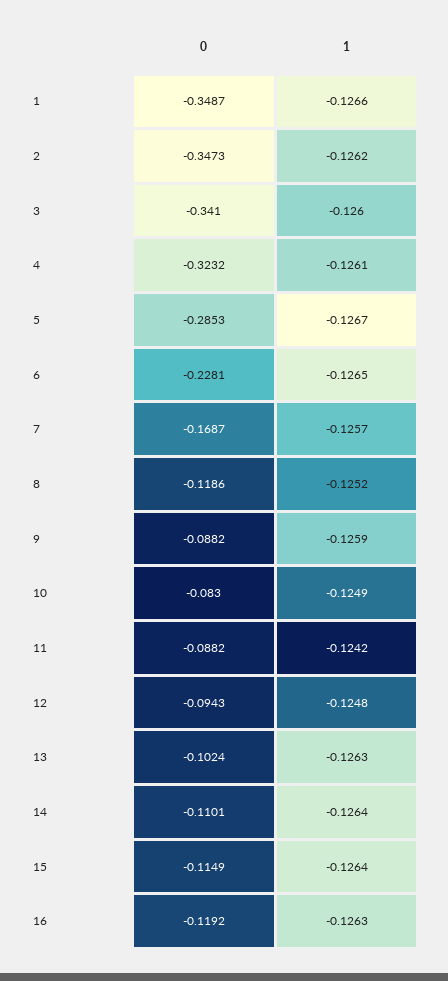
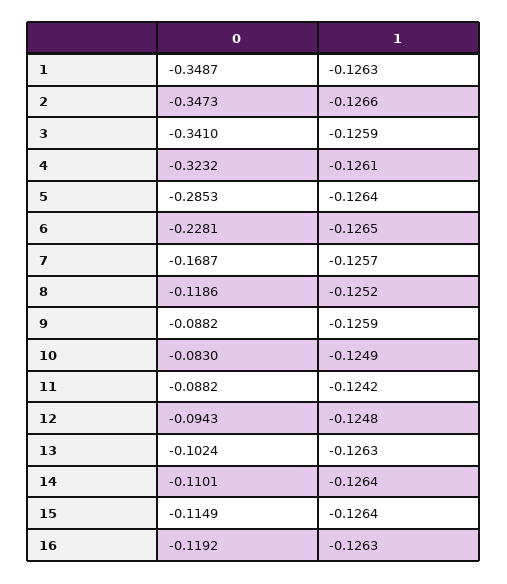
1, 1: -0.1266 -> -0.1263
1, 2: -0.1262 -> -0.1266
1, 3: -0.126 -> -0.1259
1, 5: -0.1267 -> -0.1264

